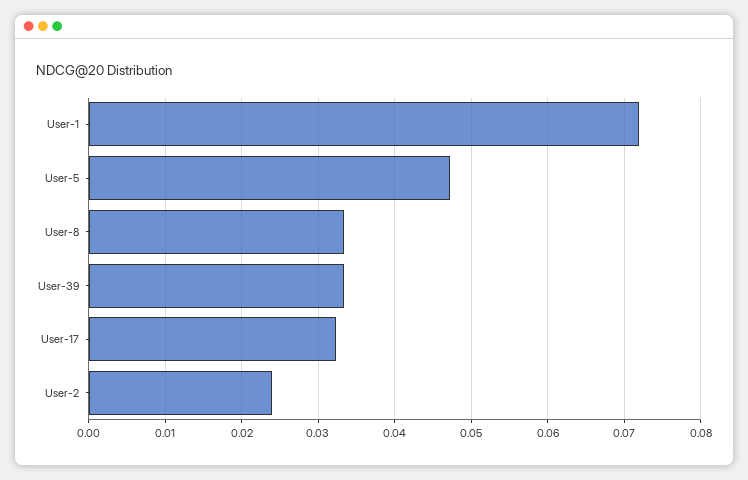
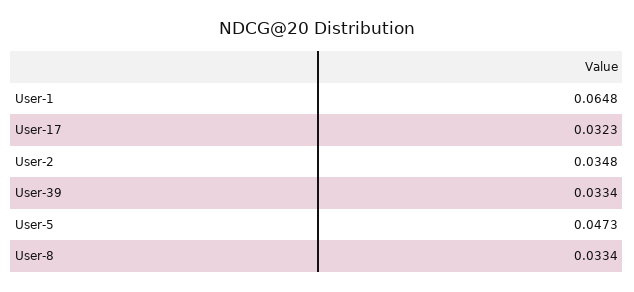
User-1: 0.072 -> 0.0648
User-2: 0.024 -> 0.0348

